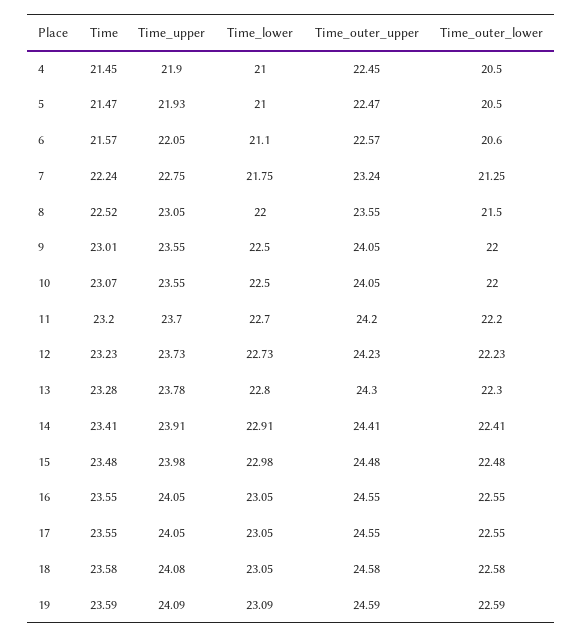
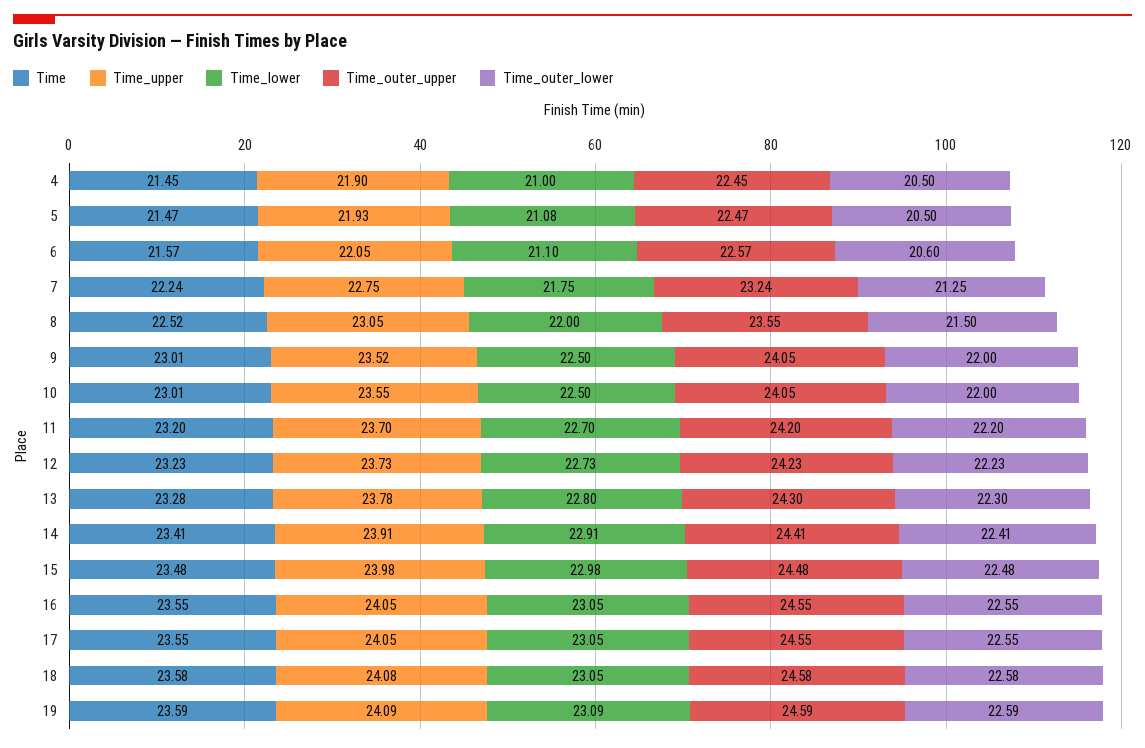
Time_lower, 5: 21 -> 21.08
Time_upper, 9: 23.55 -> 23.52
Time, 10: 23.07 -> 23.01

